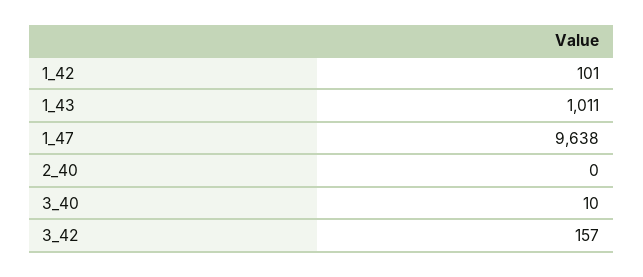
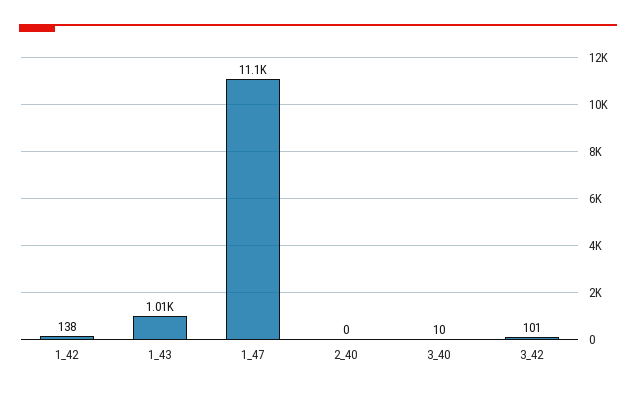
1_42: 101 -> 138
1_47: 9638 -> 11100
3_42: 157 -> 101

